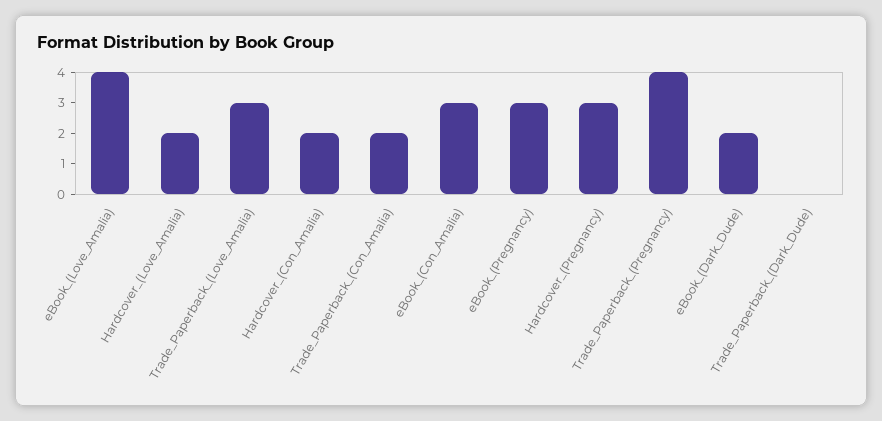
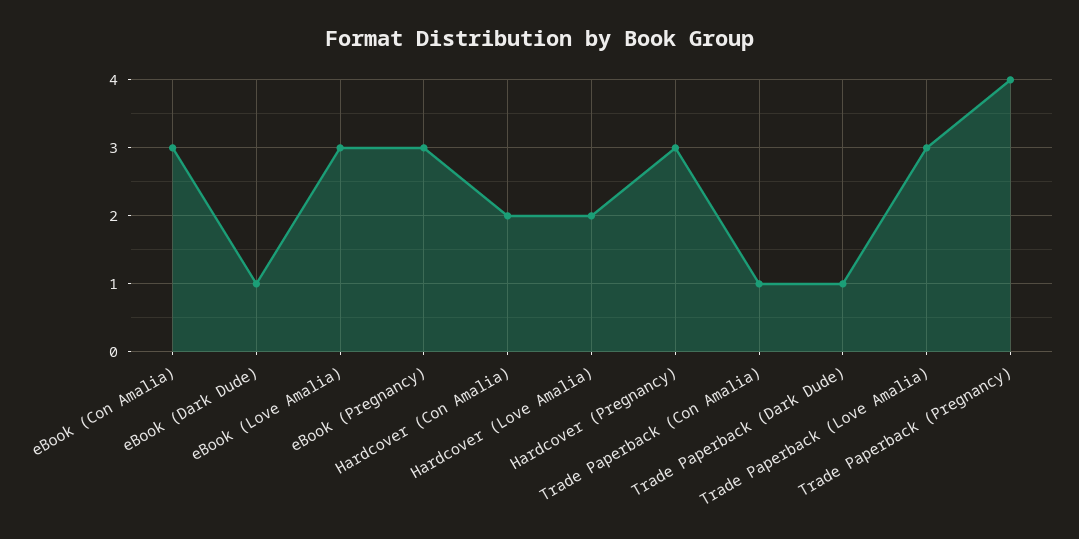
eBook_(Love_Amalia): 4 -> 3
Trade_Paperback_(Con_Amalia): 2 -> 1
eBook_(Dark_Dude): 2 -> 1
Trade_Paperback_(Dark_Dude): 0 -> 1

